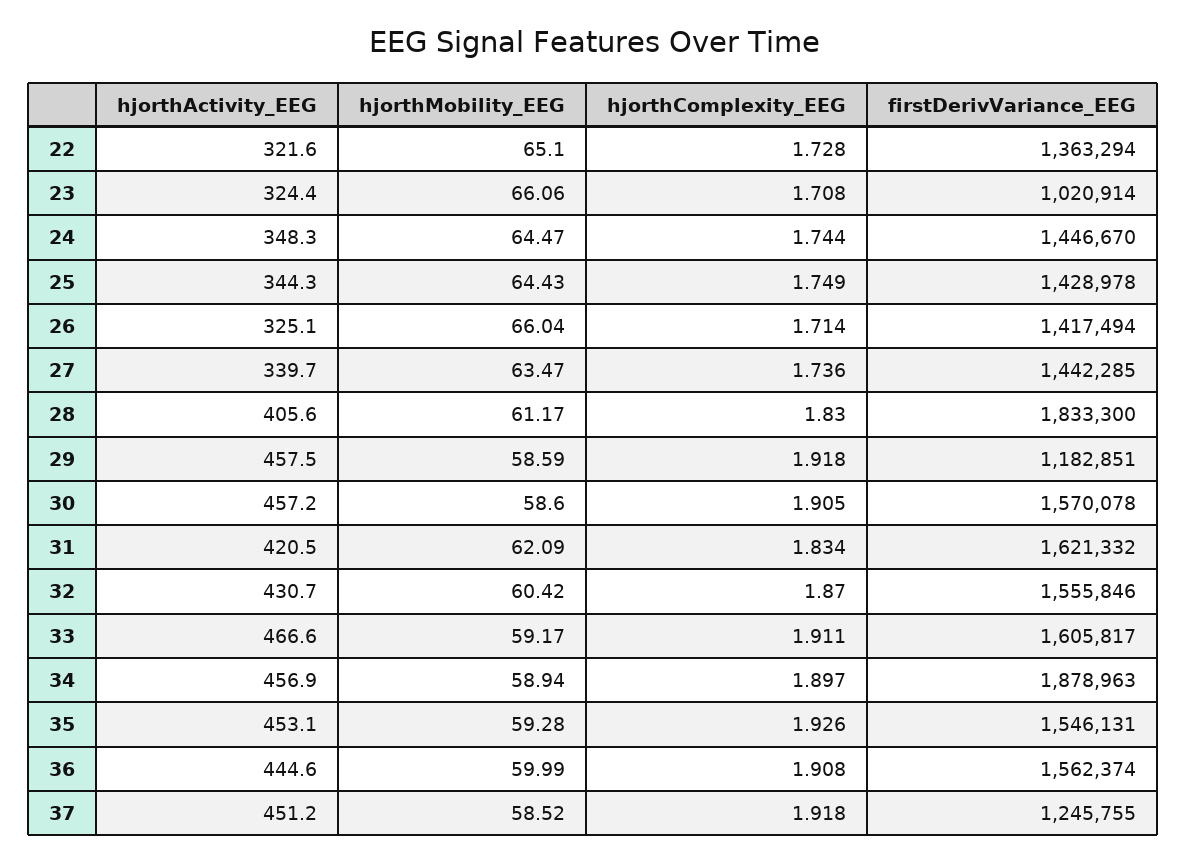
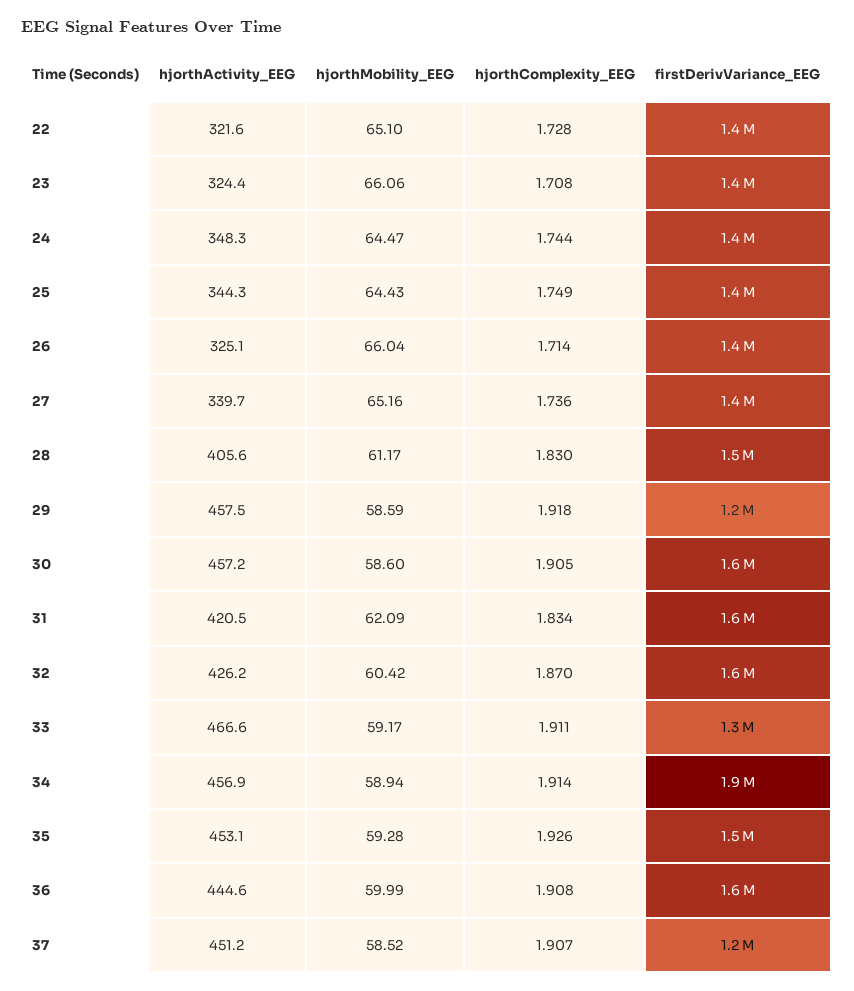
firstDerivVariance_EEG, 23: 1020914 -> 1400000
hjorthMobility_EEG, 27: 63.47 -> 65.16
firstDerivVariance_EEG, 28: 1833300 -> 1500000
hjorthActivity_EEG, 32: 430.7 -> 426.2
firstDerivVariance_EEG, 33: 1605817 -> 1300000
hjorthComplexity_EEG, 34: 1.897 -> 1.914
hjorthComplexity_EEG, 37: 1.918 -> 1.907

